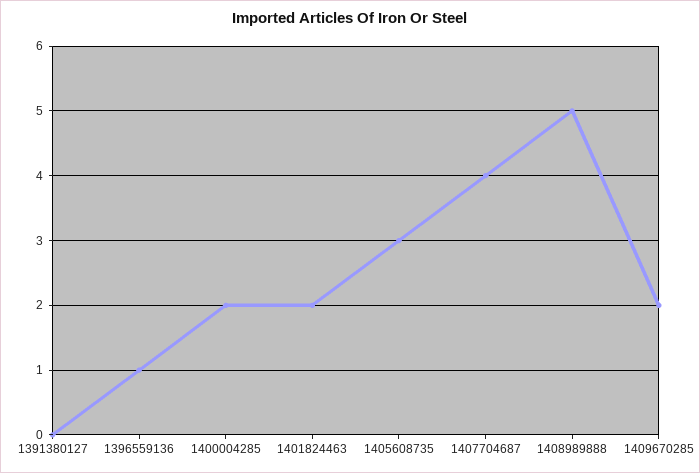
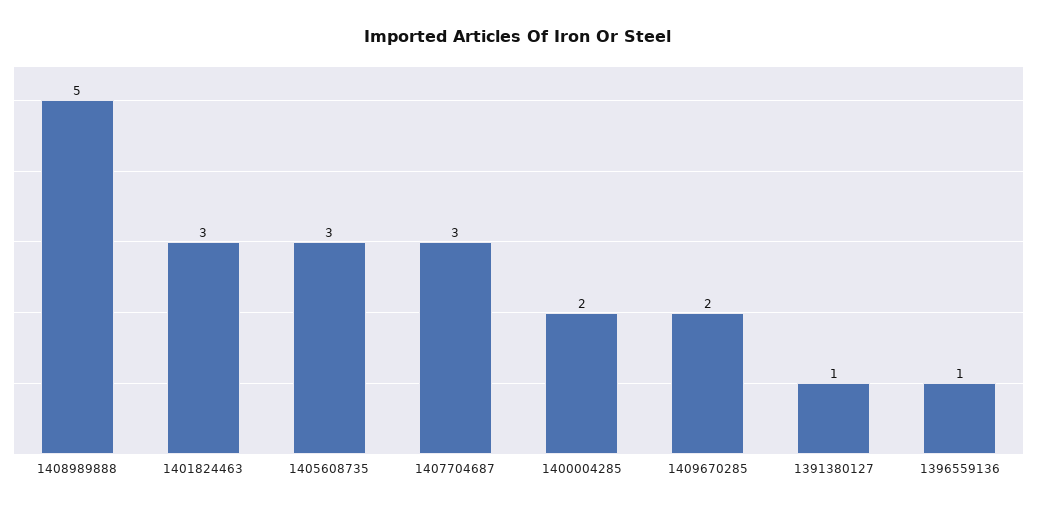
1391380127: 0 -> 1
1401824463: 2 -> 3
1407704687: 4 -> 3

